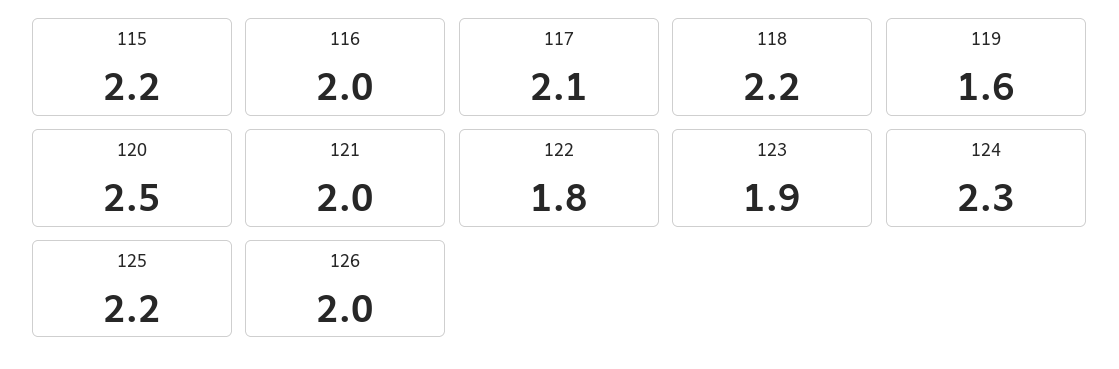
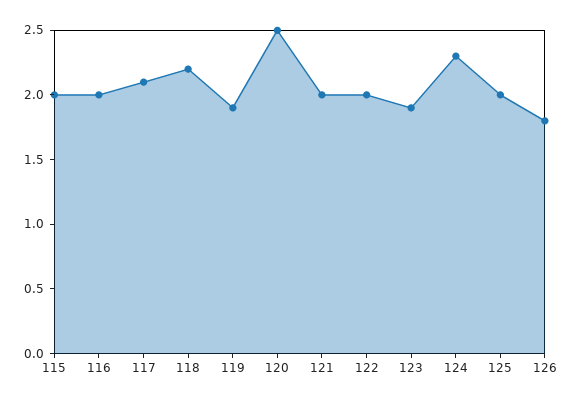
115: 2.2 -> 2
119: 1.6 -> 1.9
122: 1.8 -> 2
125: 2.2 -> 2
126: 2 -> 1.8

